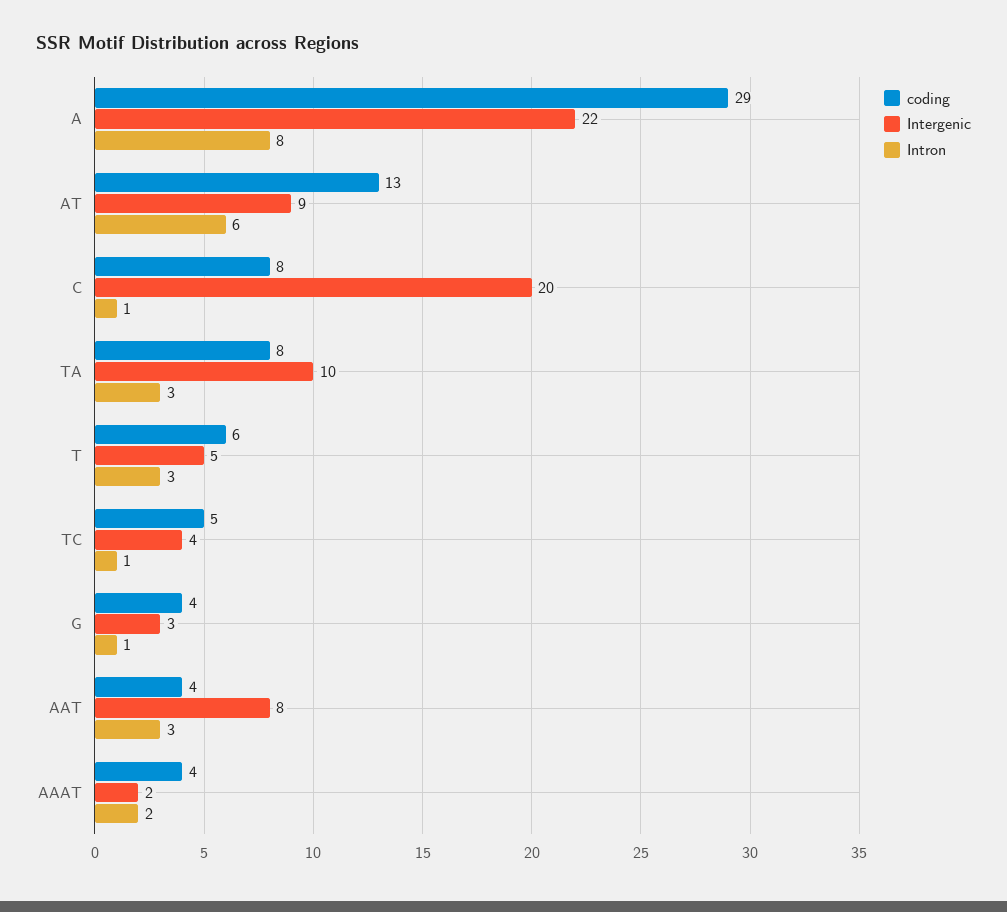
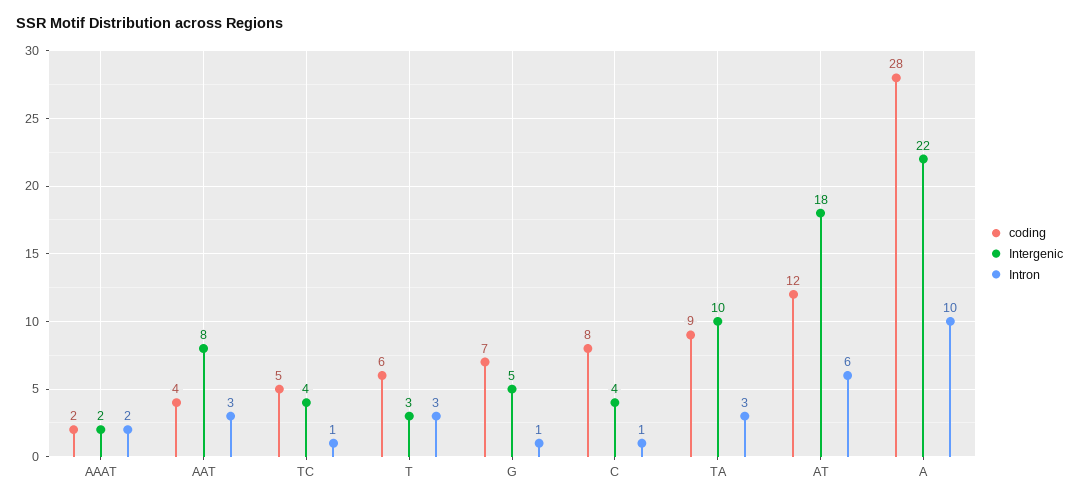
coding, A: 29 -> 28
Intron, A: 8 -> 10
coding, AT: 13 -> 12
Intergenic, AT: 9 -> 18
Intergenic, C: 20 -> 4
coding, TA: 8 -> 9
Intergenic, T: 5 -> 3
coding, G: 4 -> 7
Intergenic, G: 3 -> 5
coding, AAAT: 4 -> 2

